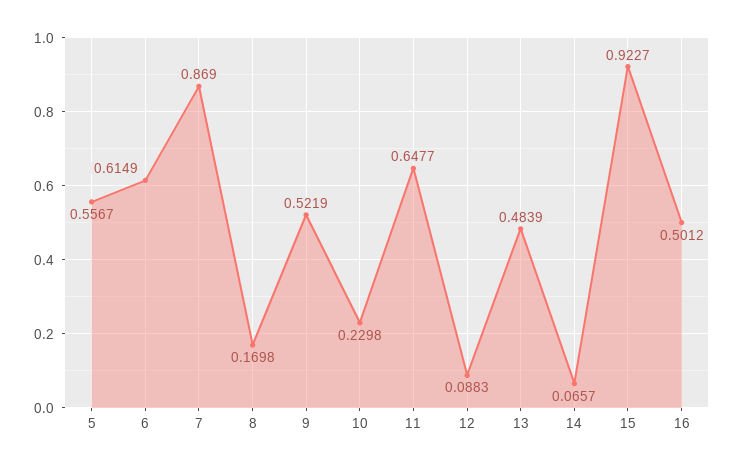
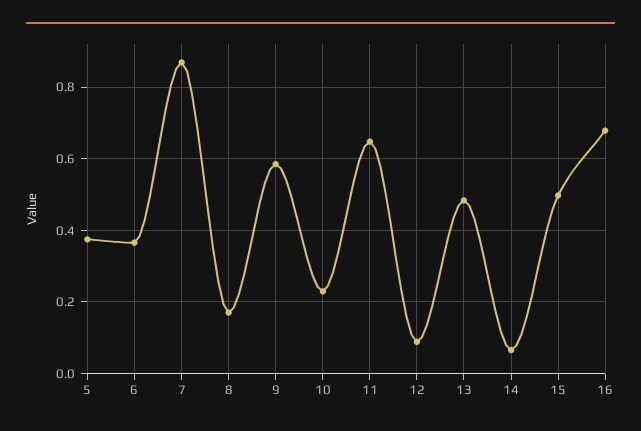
5: 0.5567 -> 0.38
6: 0.6149 -> 0.36
9: 0.5219 -> 0.58
15: 0.9227 -> 0.5
16: 0.5012 -> 0.68

